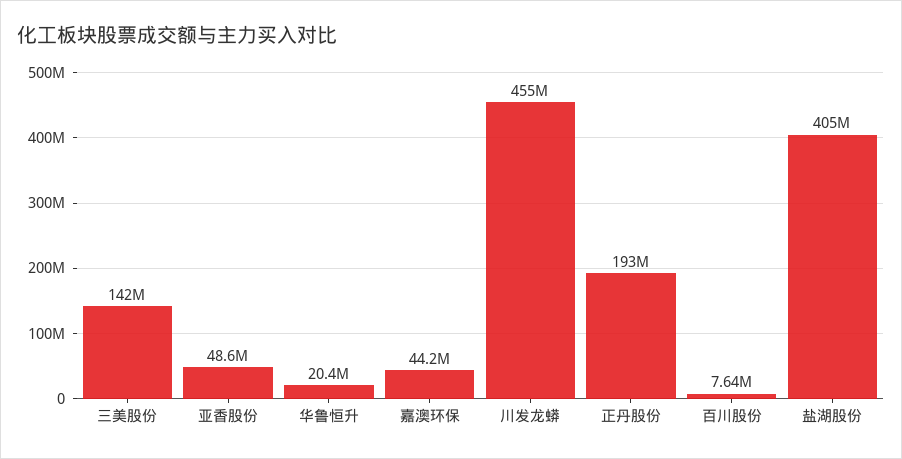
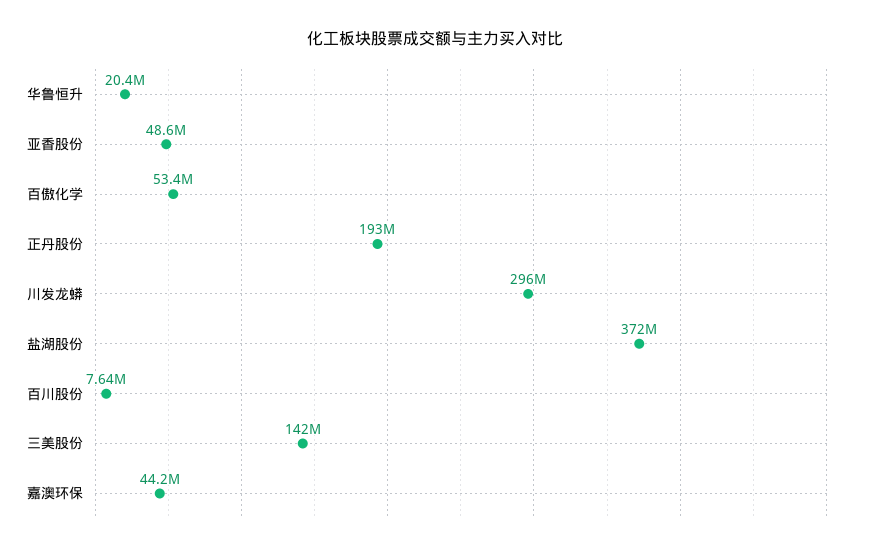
川发龙蟒: 455000000 -> 296000000
盐湖股份: 405000000 -> 372000000
百傲化学: none -> 53400000

